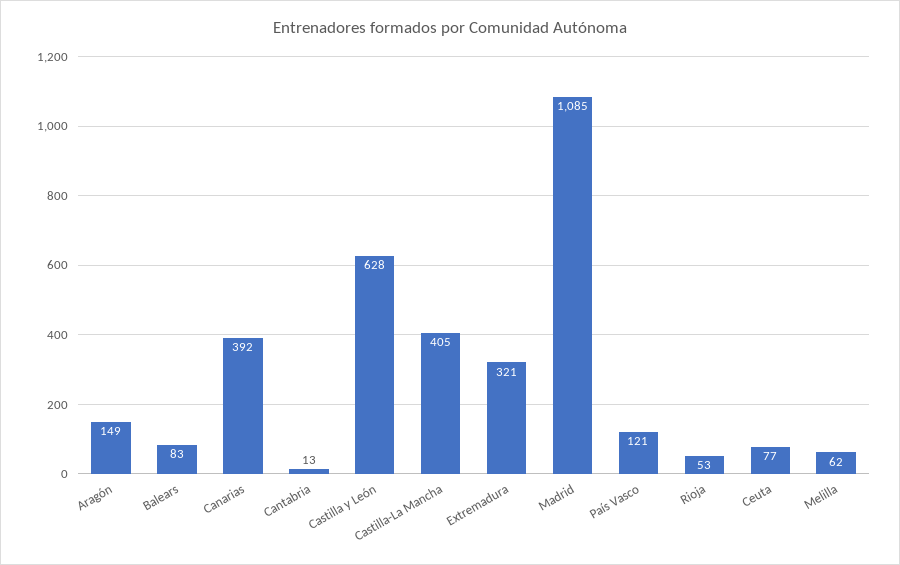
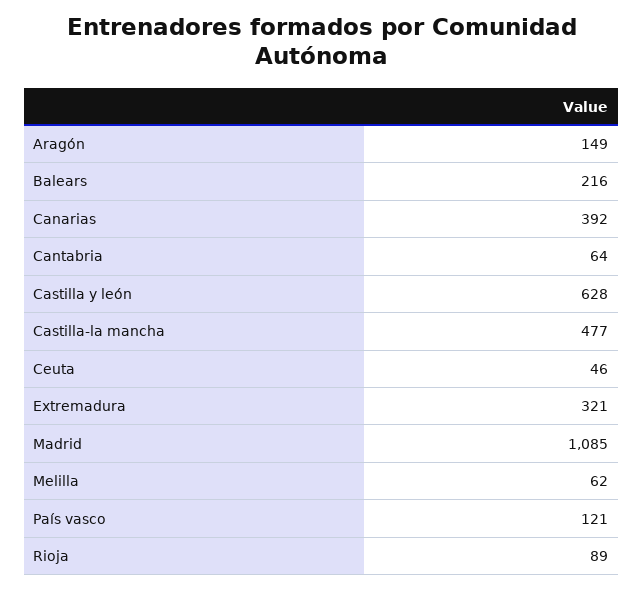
Balears: 83 -> 216
Cantabria: 13 -> 64
Castilla-La Mancha: 405 -> 477
Rioja: 53 -> 89
Ceuta: 77 -> 46

